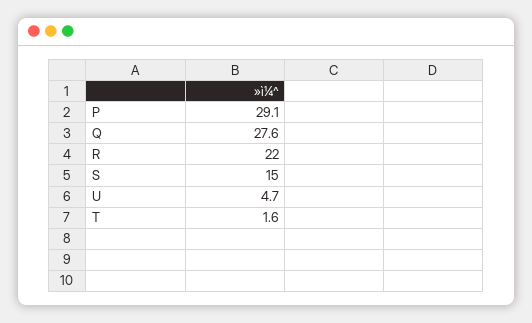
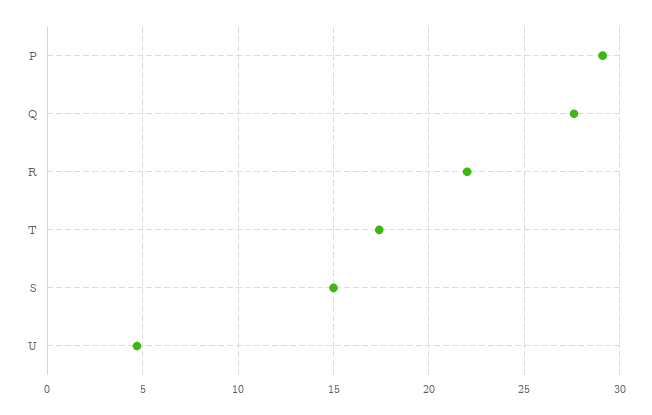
T: 1.6 -> 17.5

